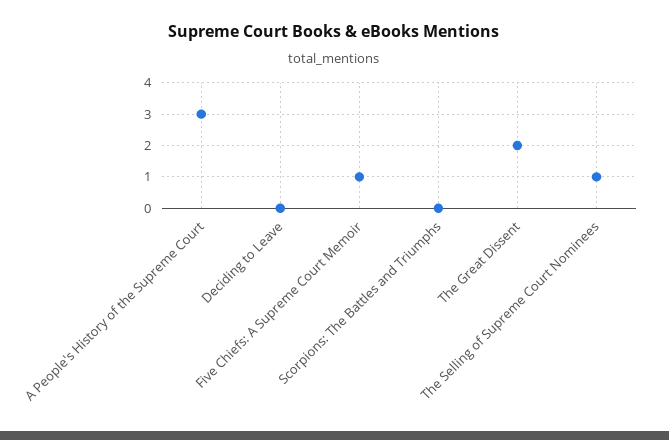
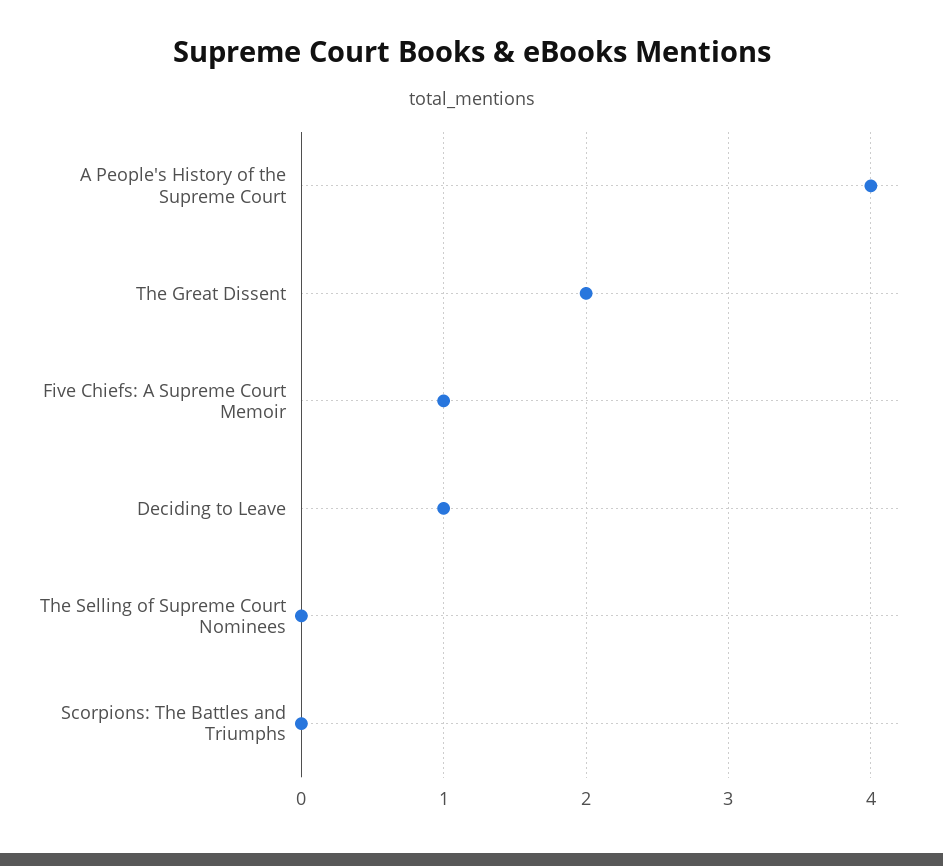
A People's History of the Supreme Court: 3 -> 4
Deciding to Leave: 0 -> 1
The Selling of Supreme Court Nominees: 1 -> 0

